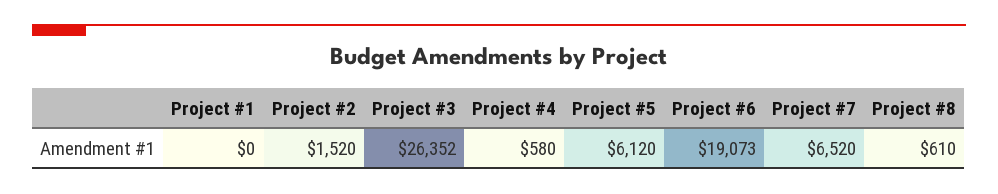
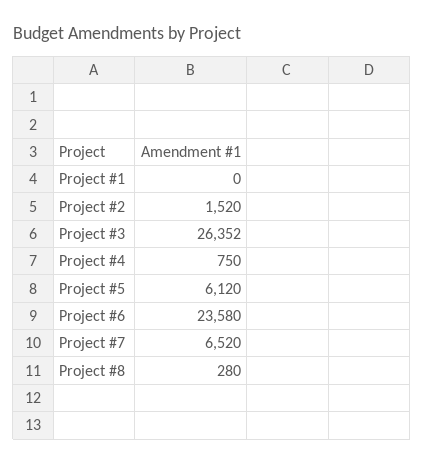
Project #4: 580 -> 750
Project #6: 19073 -> 23580
Project #8: 610 -> 280

